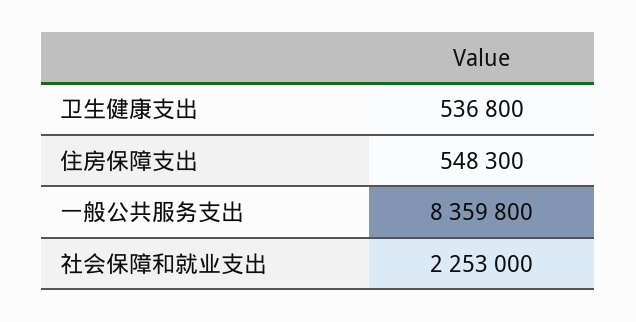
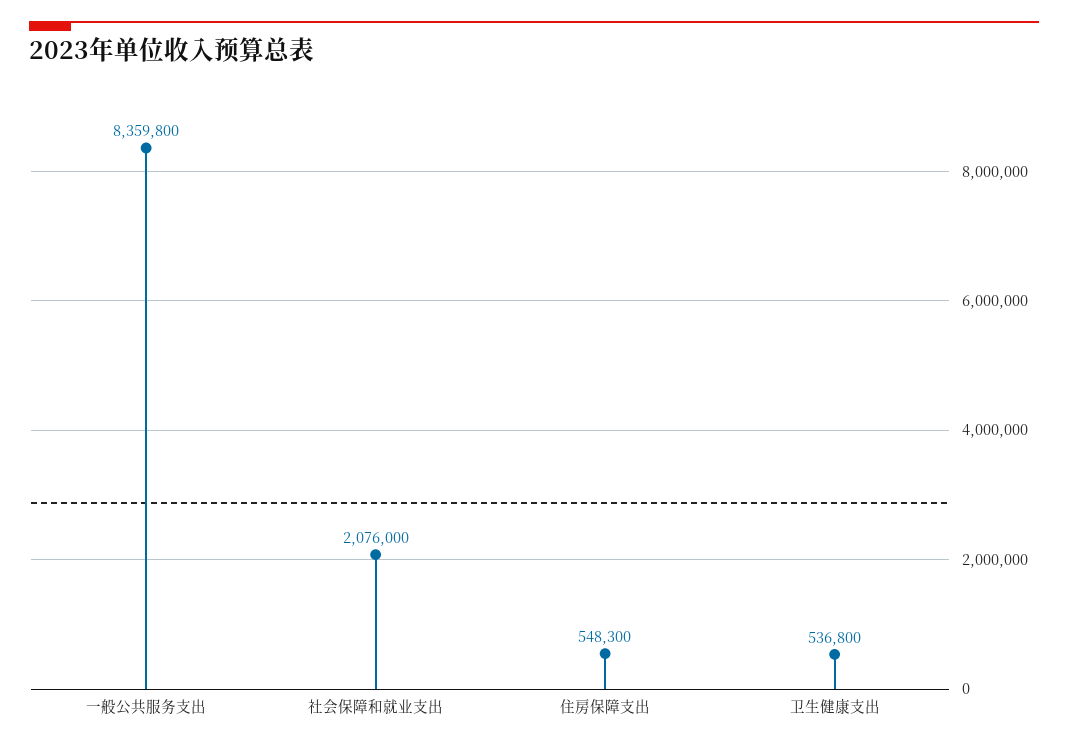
社会保障和就业支出: 2253000 -> 2076000

